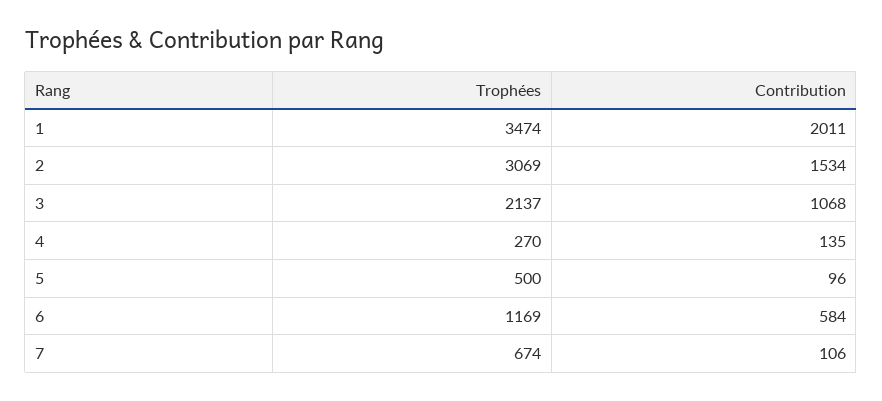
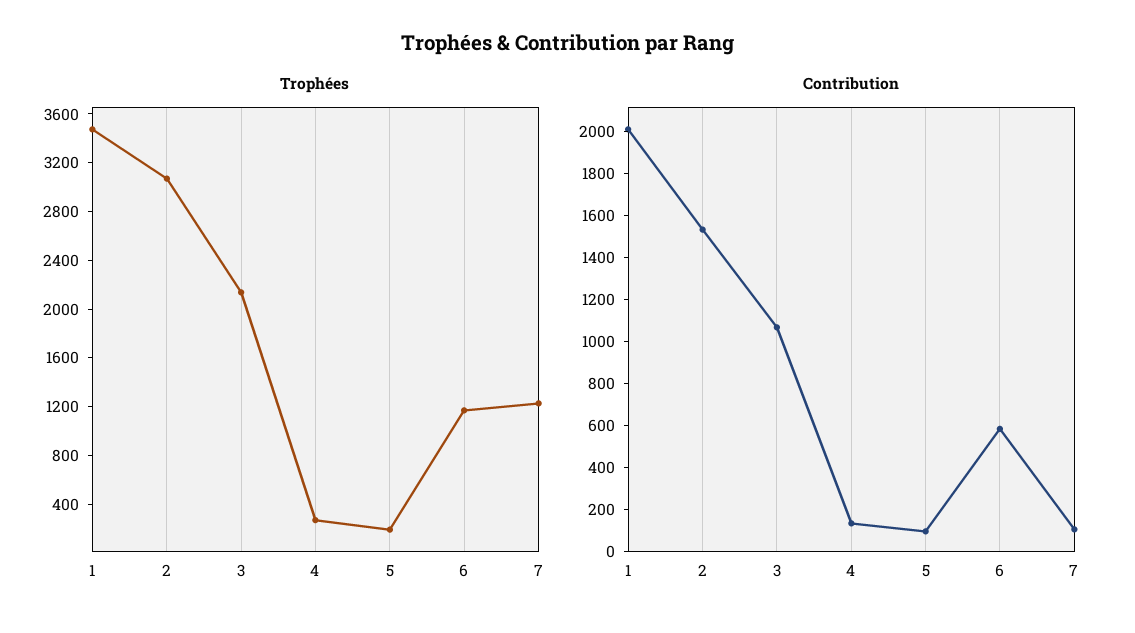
Trophées, 5: 500 -> 200
Trophées, 7: 674 -> 1200

